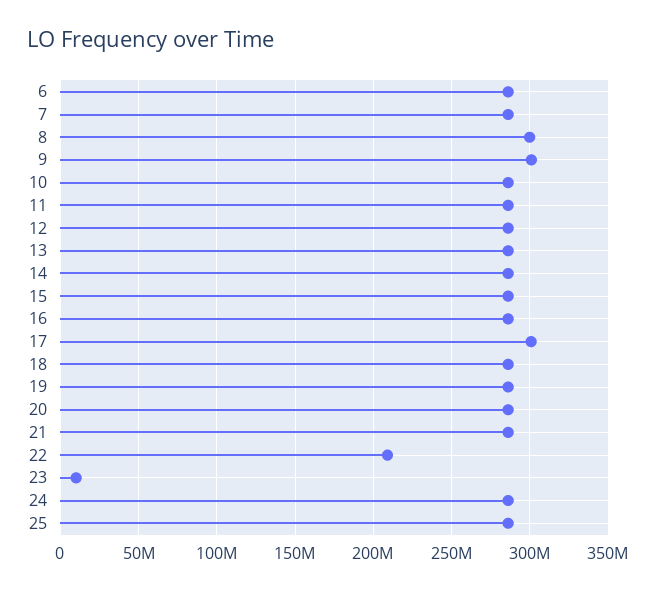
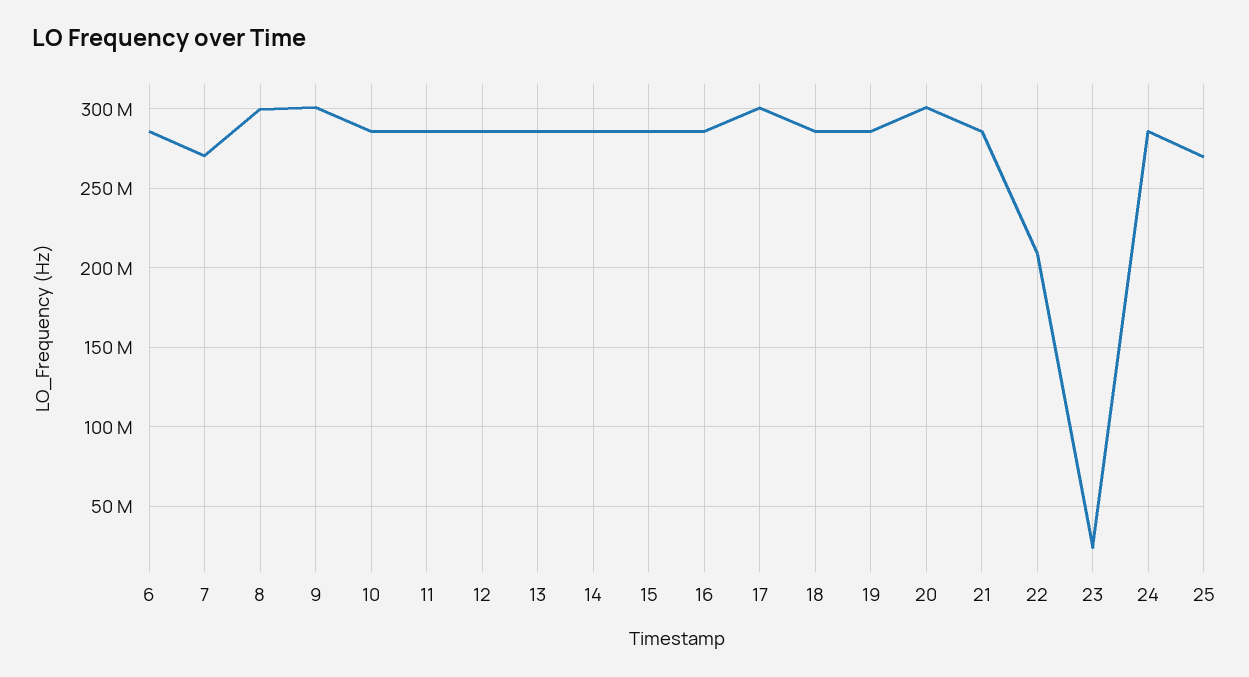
7: 285000000 -> 270000000
20: 285000000 -> 300000000
23: 10000000 -> 25000000
25: 285000000 -> 270000000

